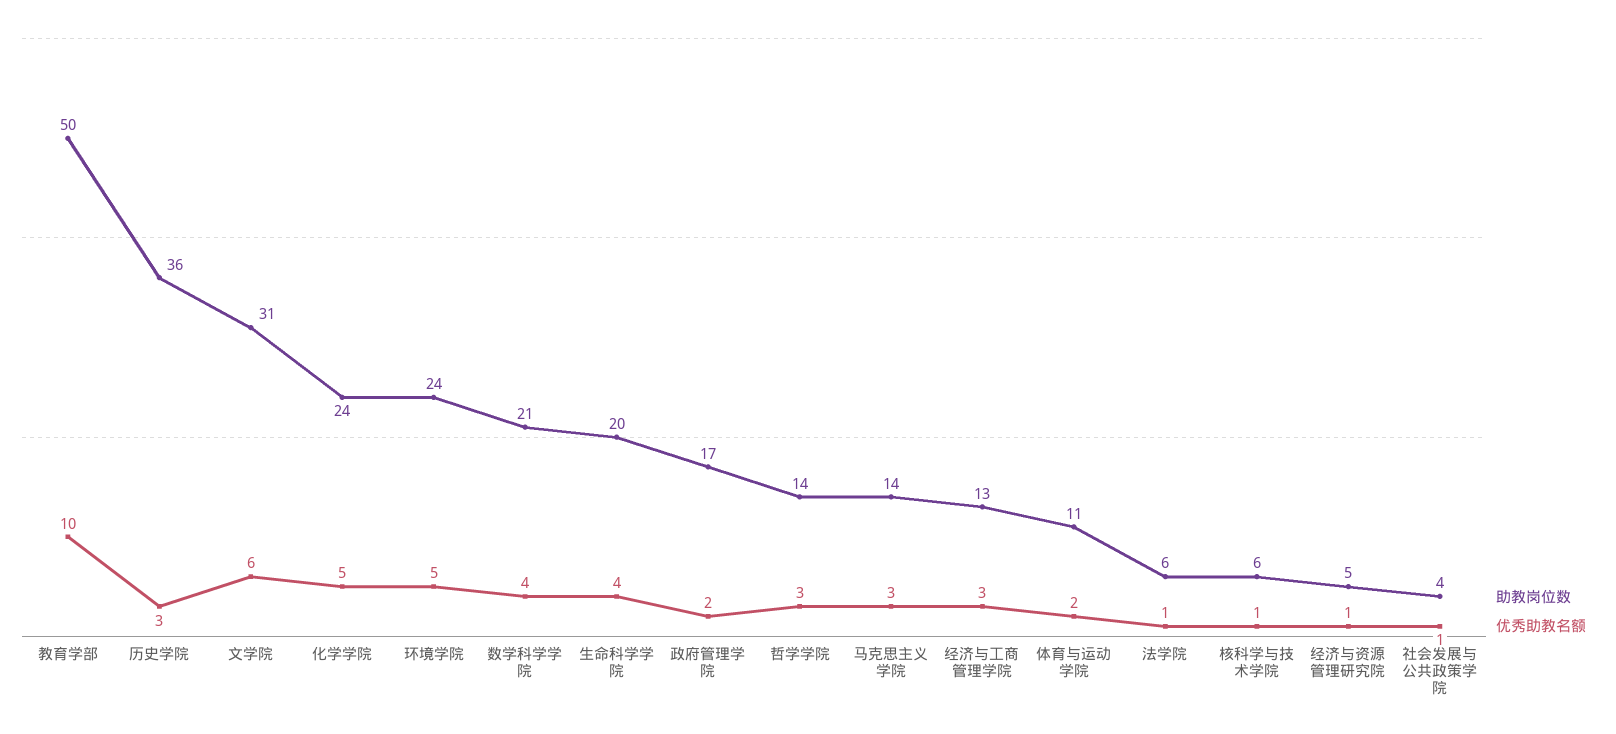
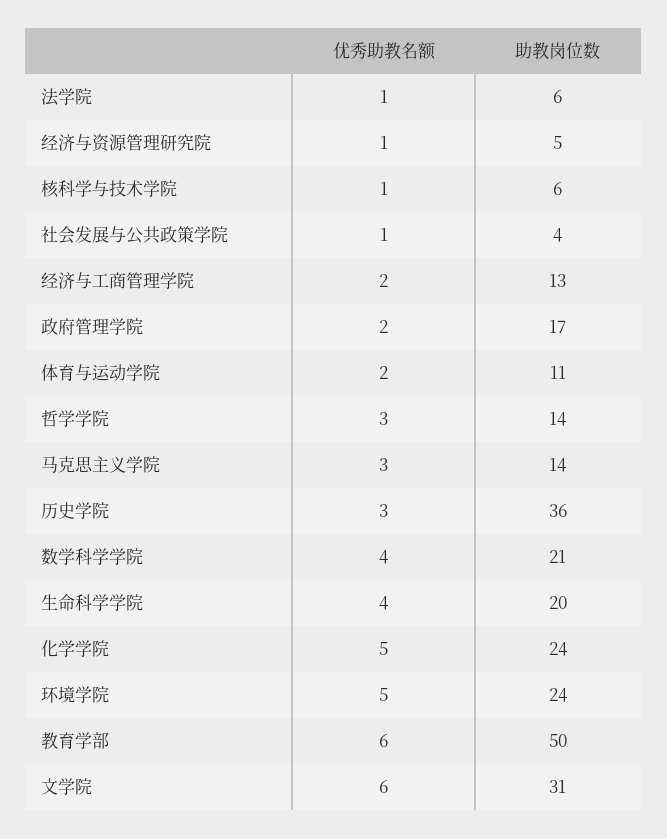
优秀助教名额, 教育学部: 10 -> 6
优秀助教名额, 经济与工商管理学院: 3 -> 2

